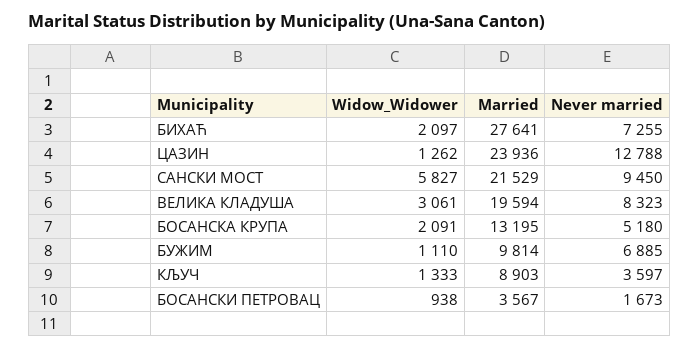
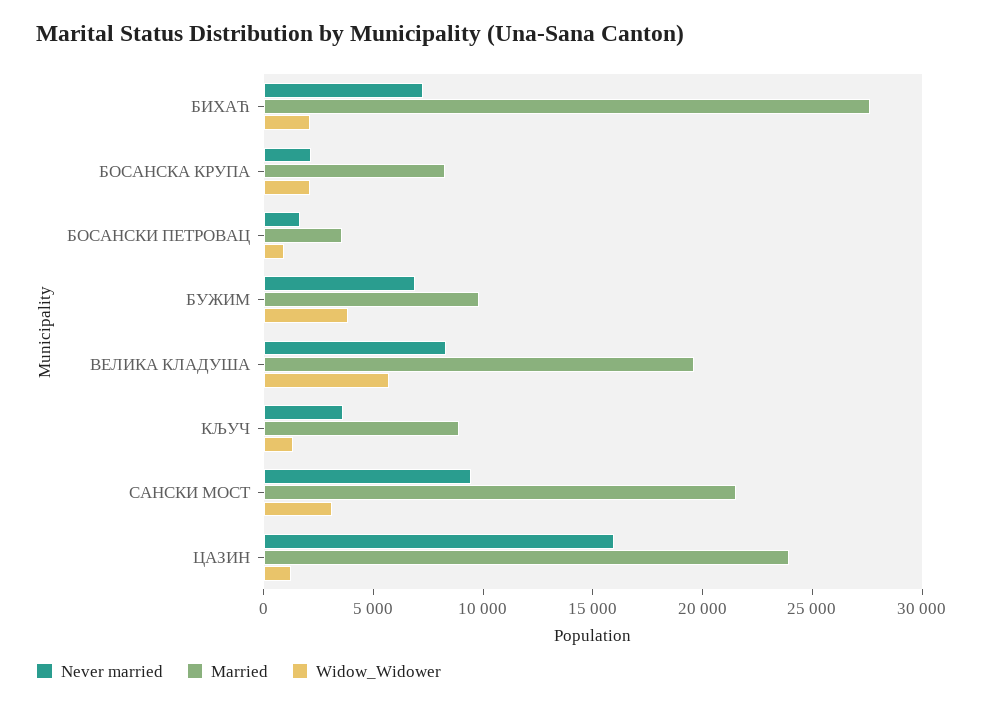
Never married, ЦАЗИН: 12788 -> 16000
Widow_Widower, САНСКИ МОСТ: 5827 -> 3000
Widow_Widower, ВЕЛИКА КЛАДУША: 3061 -> 6000
Married, БОСАНСКА КРУПА: 13195 -> 8000
Never married, БОСАНСКА КРУПА: 5180 -> 2000
Widow_Widower, БУЖИМ: 1110 -> 4000

